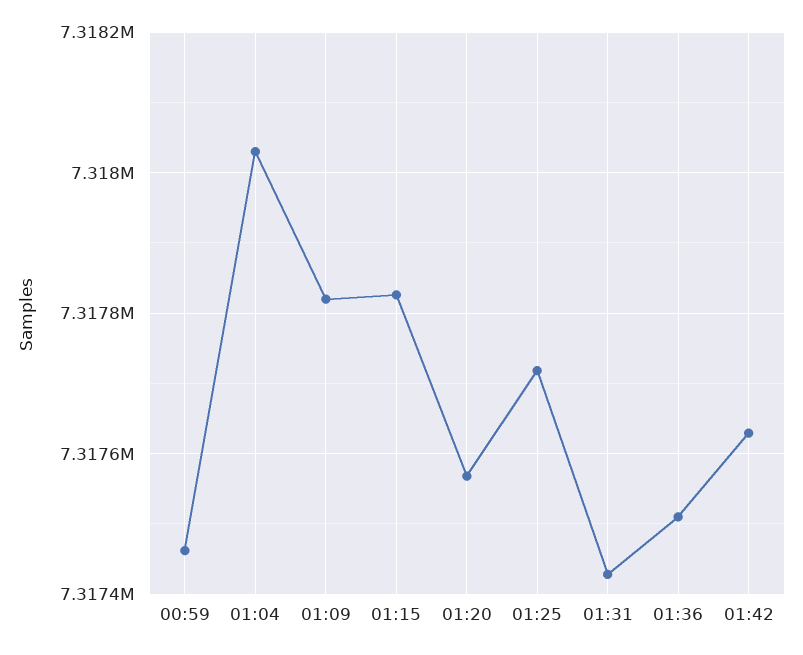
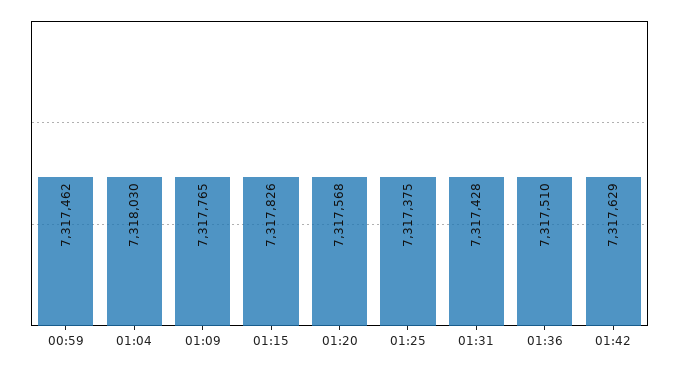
01:09: 7317820 -> 7317765
01:25: 7317720 -> 7317375

